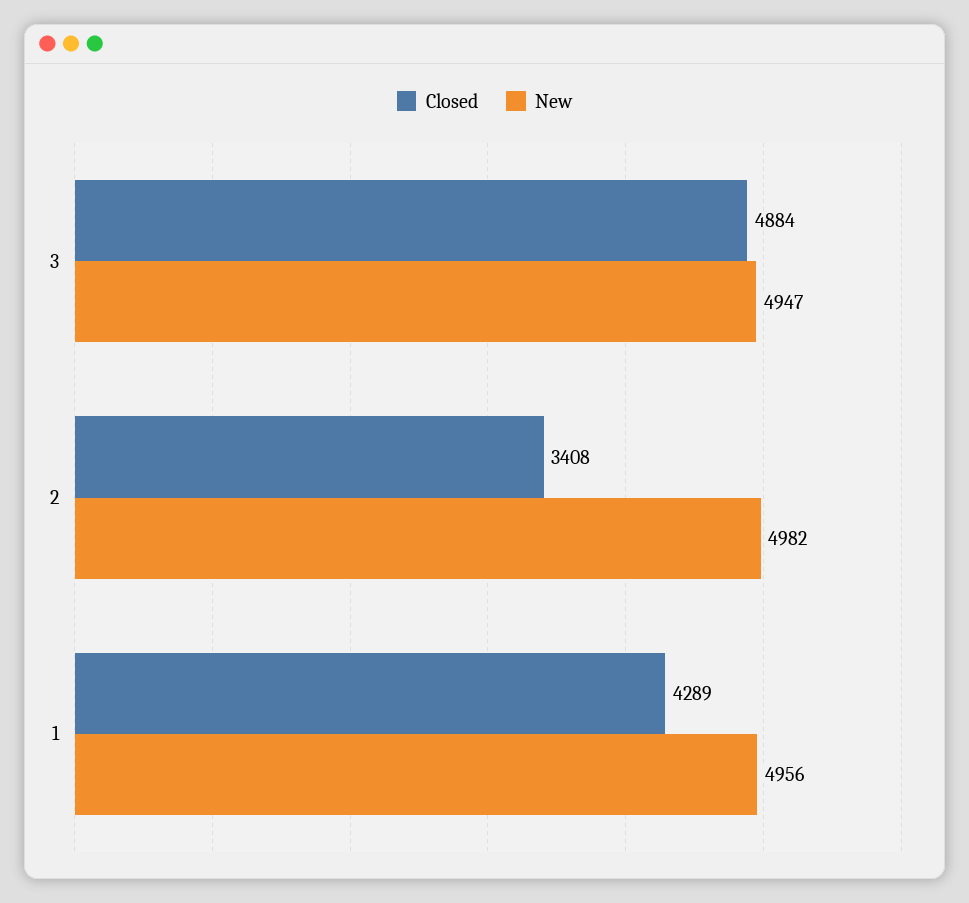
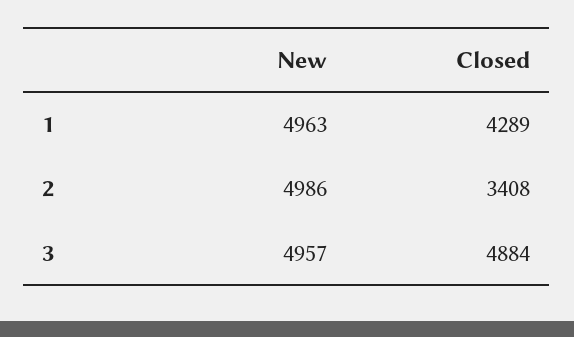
New, 3: 4947 -> 4957
New, 2: 4982 -> 4986
New, 1: 4956 -> 4963

